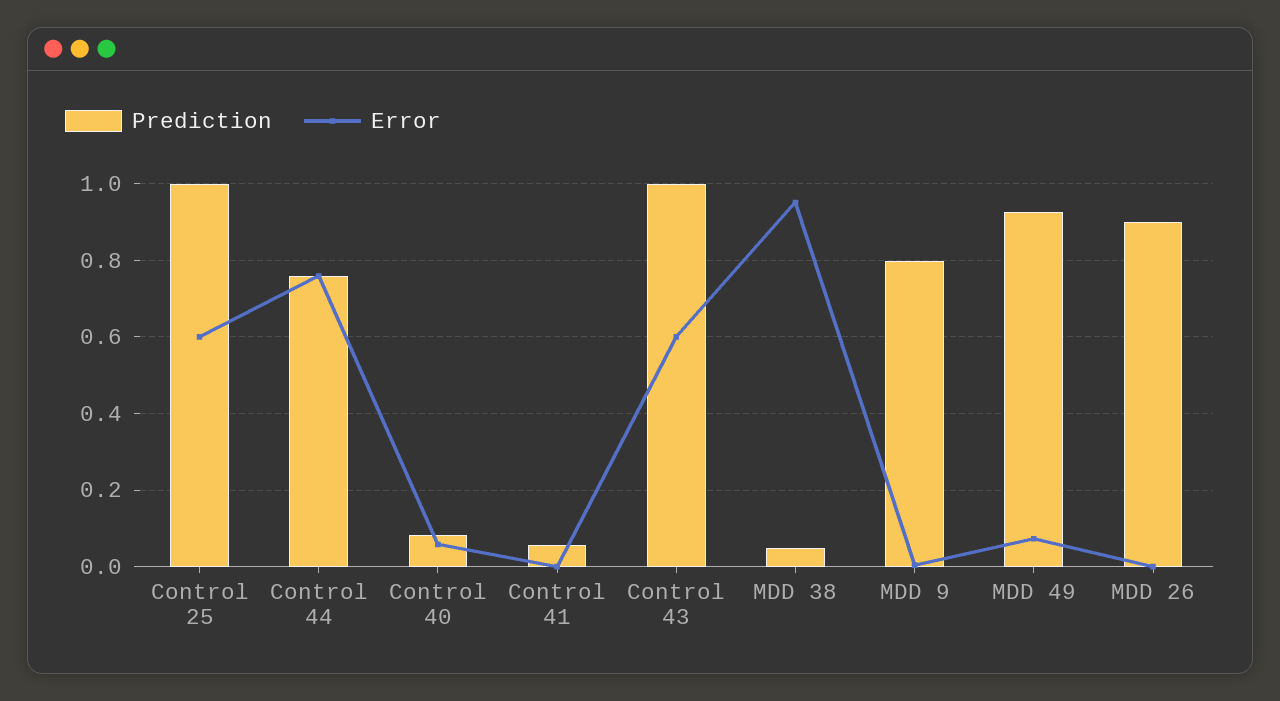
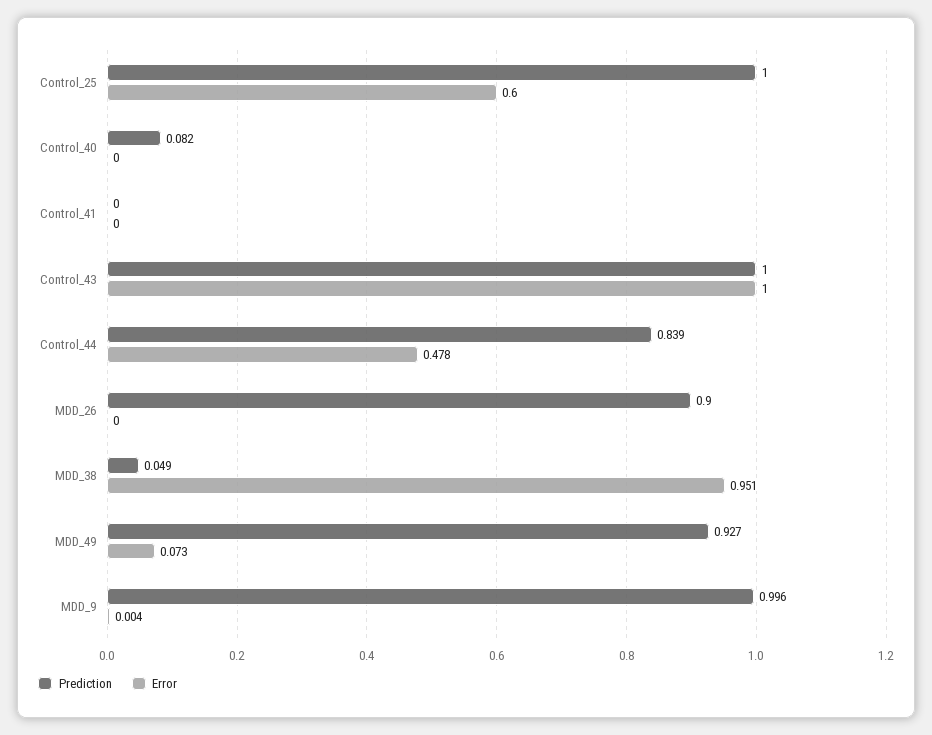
Prediction, Control 44: 0.76 -> 0.839
Error, Control 44: 0.76 -> 0.478
Error, Control 40: 0.06 -> 0
Prediction, Control 41: 0.06 -> 0
Error, Control 43: 0.6 -> 1
Prediction, MDD 9: 0.8 -> 0.996

